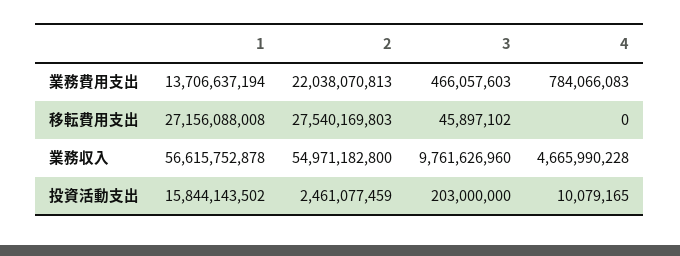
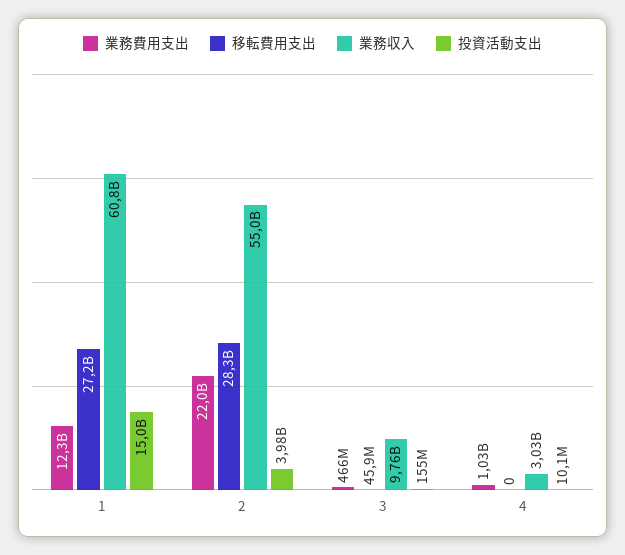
業務費用支出, 1: 13706637194 -> 12300000000
業務費用支出, 4: 784066083 -> 1030000000
移転費用支出, 2: 27540169803 -> 28300000000
業務収入, 1: 56615752878 -> 60800000000
業務収入, 4: 4665990228 -> 3030000000
投資活動支出, 1: 15844143502 -> 15000000000
投資活動支出, 2: 2461077459 -> 3980000000
投資活動支出, 3: 203000000 -> 155000000

